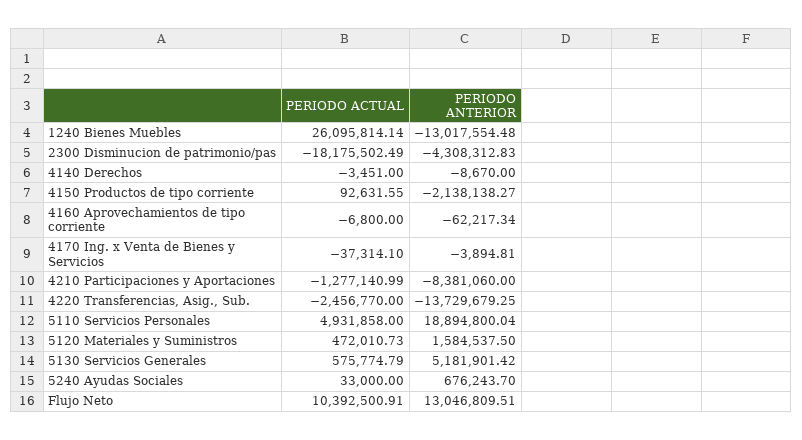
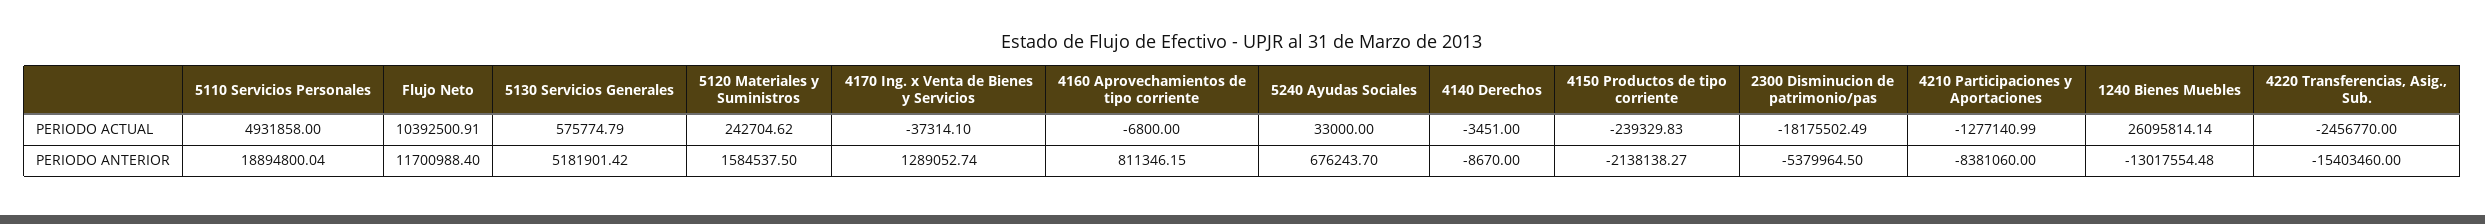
PERIODO ANTERIOR, 2300 Disminucion de patrimonio/pas: -4308312.83 -> -5379964.5
PERIODO ACTUAL, 4150 Productos de tipo corriente: 92631.55 -> -239329.83
PERIODO ANTERIOR, 4160 Aprovechamientos de tipo corriente: -62217.34 -> 811346.15
PERIODO ANTERIOR, 4170 Ing. x Venta de Bienes y Servicios: -3894.81 -> 1289052.74
PERIODO ANTERIOR, 4220 Transferencias, Asig., Sub.: -13729679.25 -> -15403460
PERIODO ACTUAL, 5120 Materiales y Suministros: 472010.73 -> 242704.62
PERIODO ANTERIOR, Flujo Neto: 13046809.51 -> 11700988.4

